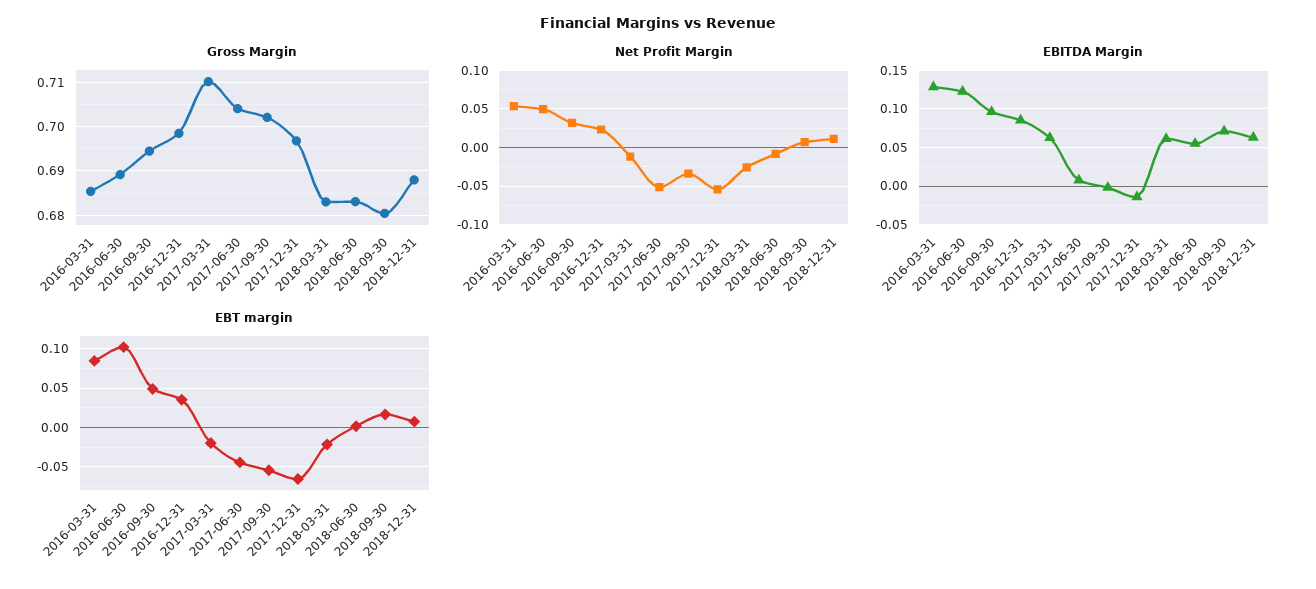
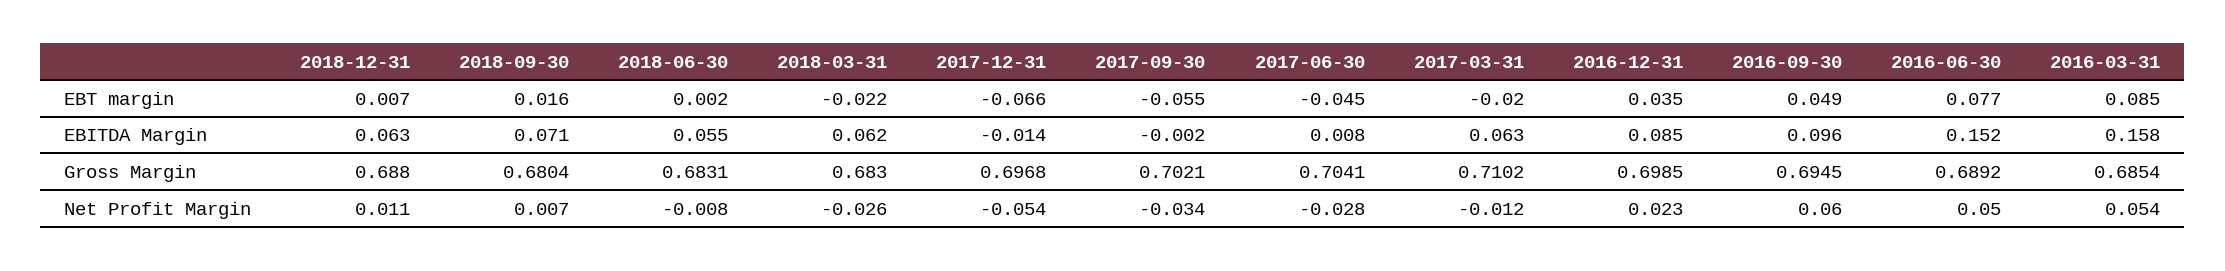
Net Profit Margin, 2016-09-30: 0.03 -> 0.06
Net Profit Margin, 2017-06-30: -0.05 -> -0.028
EBITDA Margin, 2016-03-31: 0.13 -> 0.158
EBITDA Margin, 2016-06-30: 0.12 -> 0.152
EBT margin, 2016-06-30: 0.1 -> 0.077

